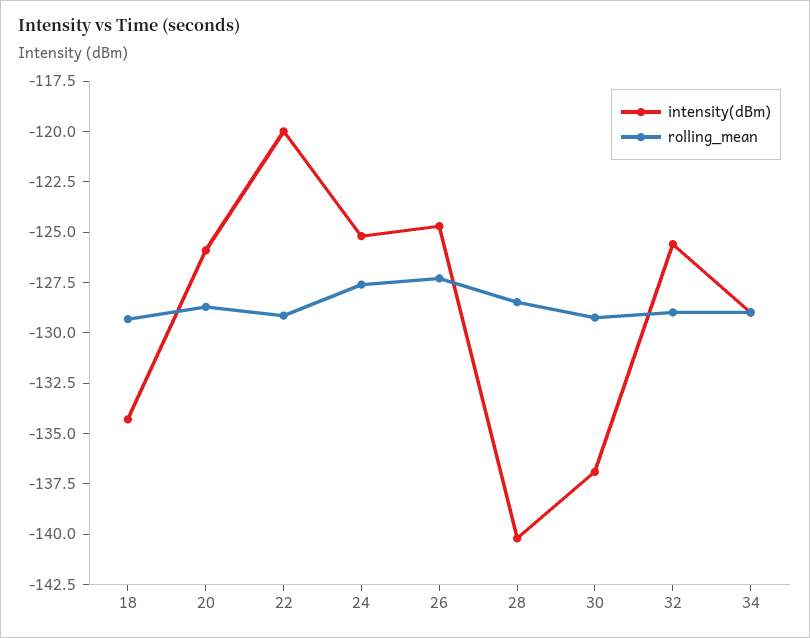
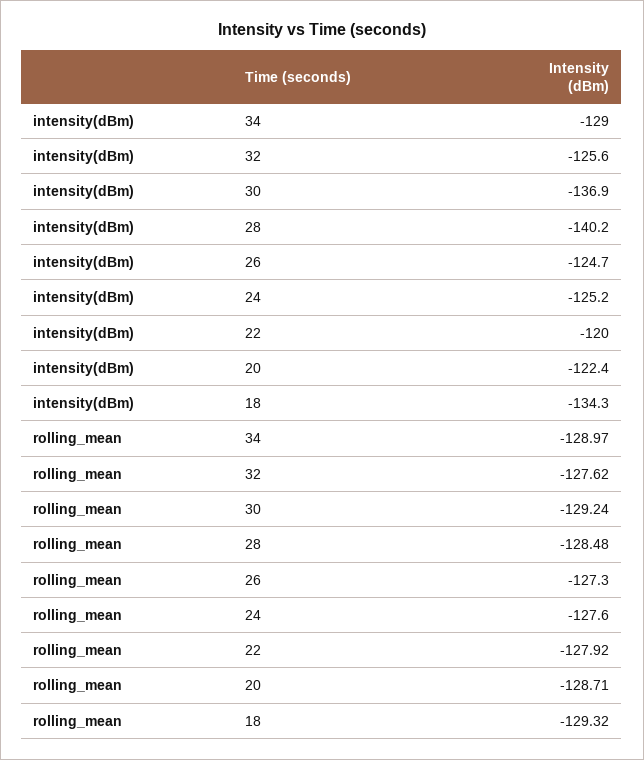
intensity(dBm), 20: -126 -> -122.4
rolling_mean, 22: -129 -> -127.92
rolling_mean, 32: -129 -> -127.62

